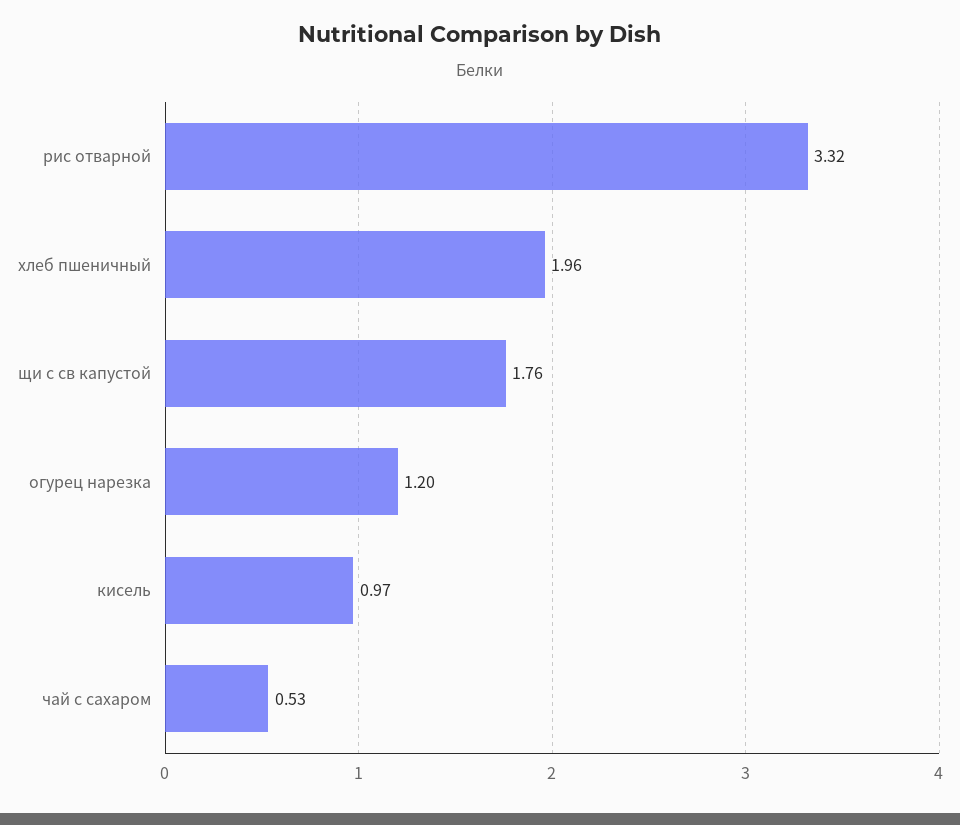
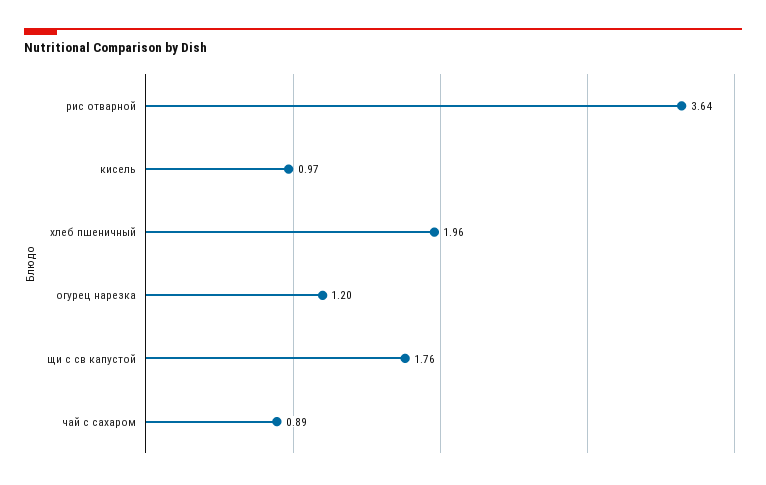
рис отварной: 3.32 -> 3.64
чай с сахаром: 0.53 -> 0.89

